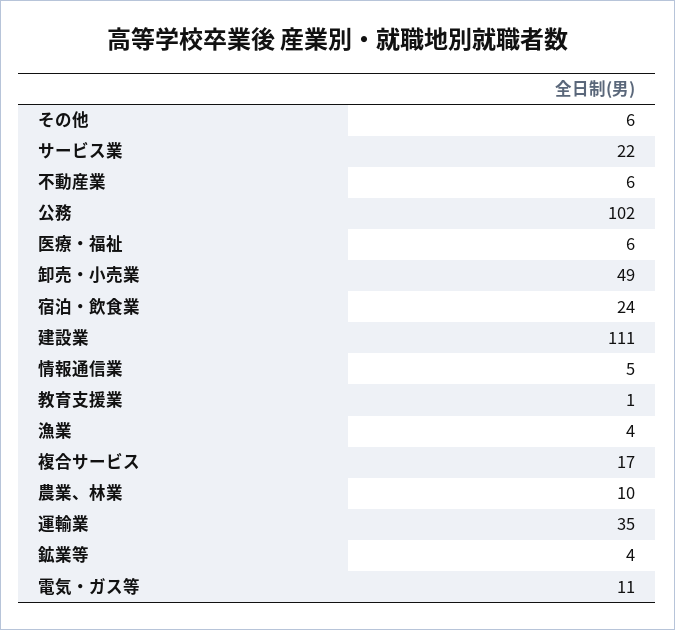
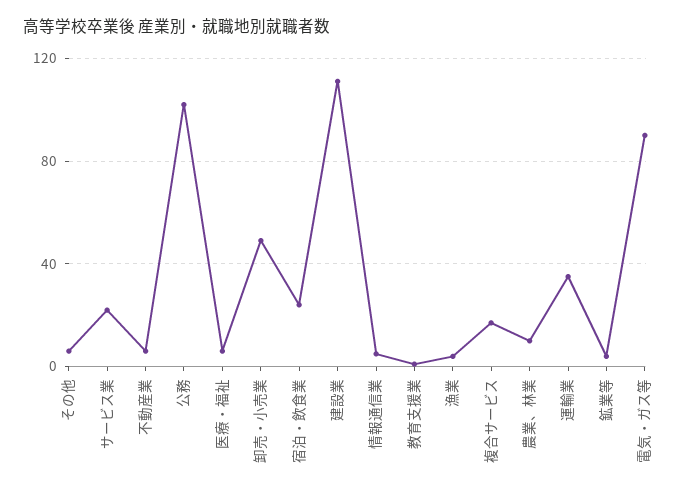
電気・ガス等: 11 -> 90

